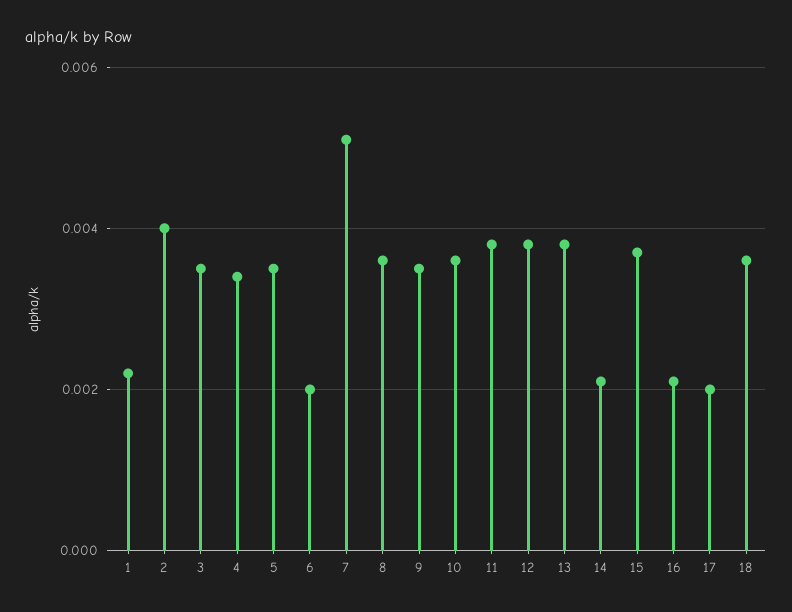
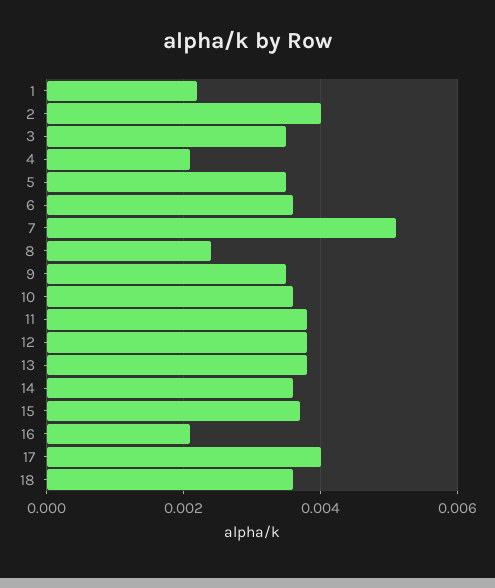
4: 0.0035 -> 0.002
6: 0.002 -> 0.0035
8: 0.0035 -> 0.0025
14: 0.002 -> 0.0035
17: 0.002 -> 0.004

